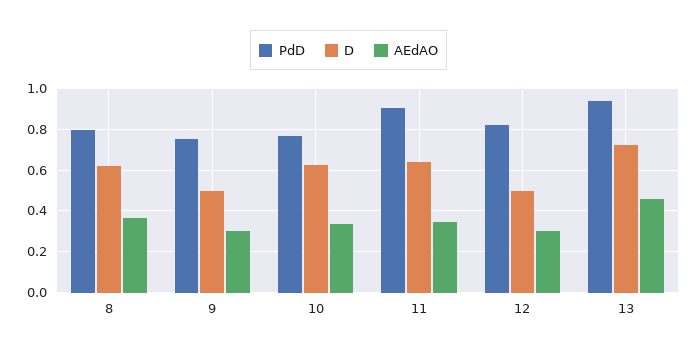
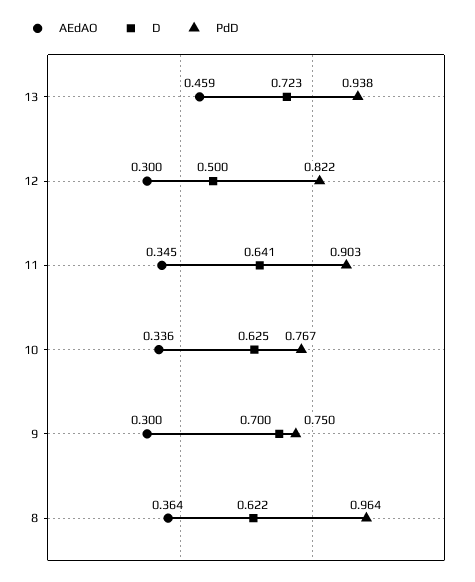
PdD, 8: 0.8 -> 0.964
D, 9: 0.5 -> 0.7

